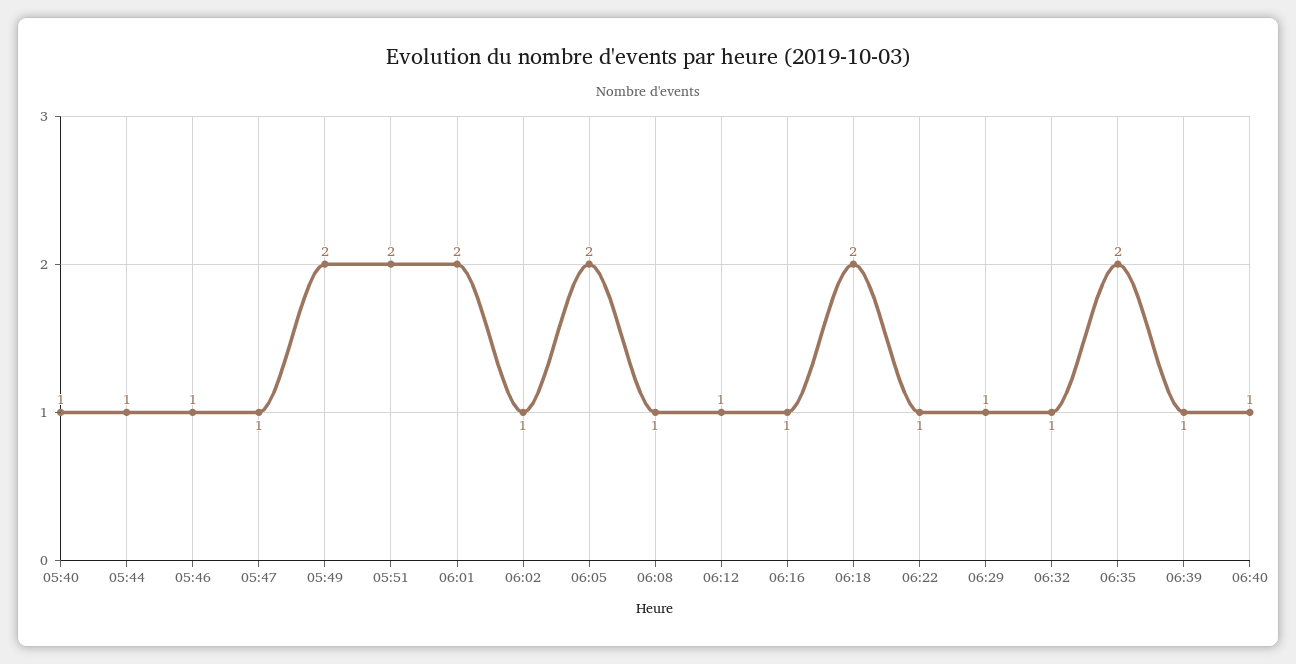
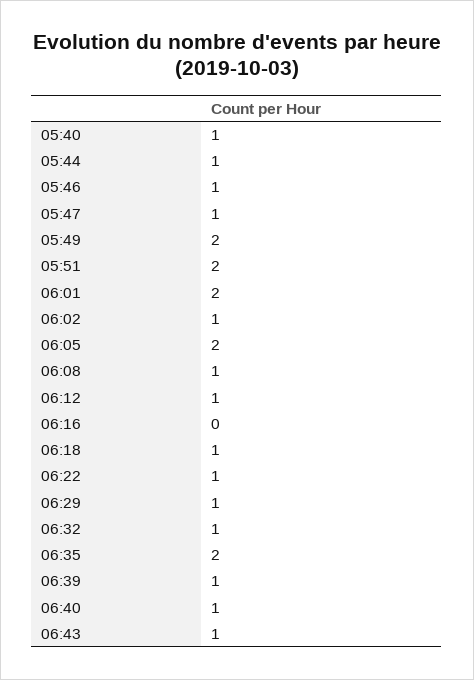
06:16: 1 -> 0
06:18: 2 -> 1
06:43: none -> 1

